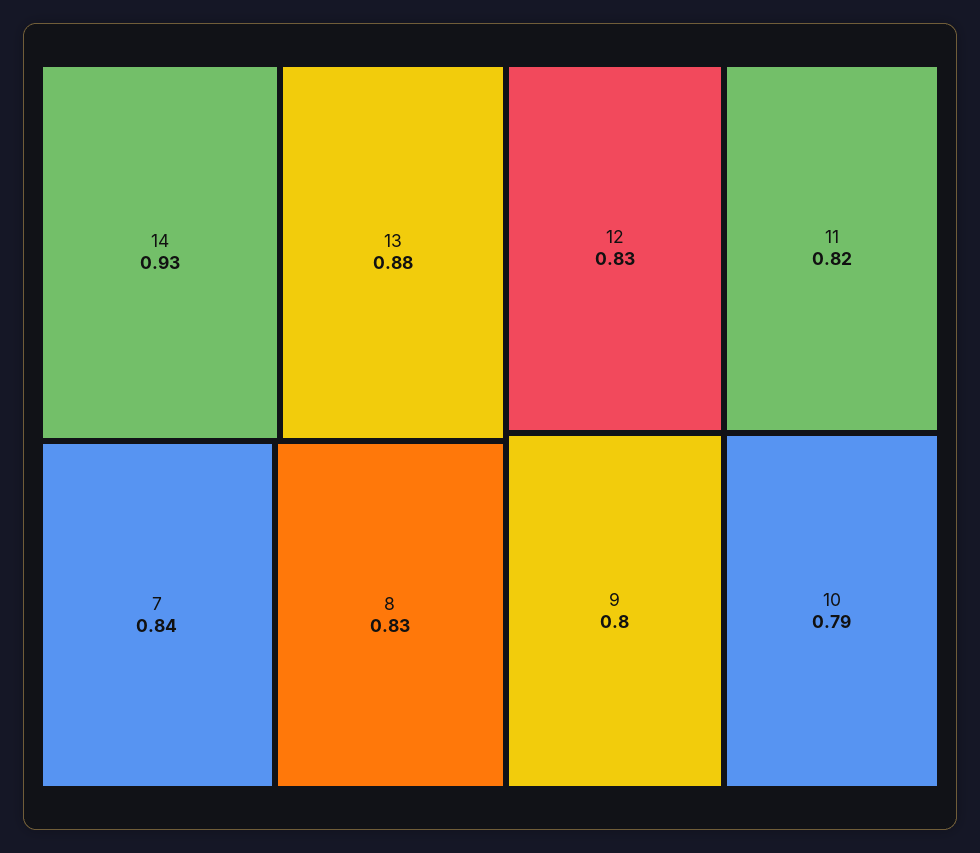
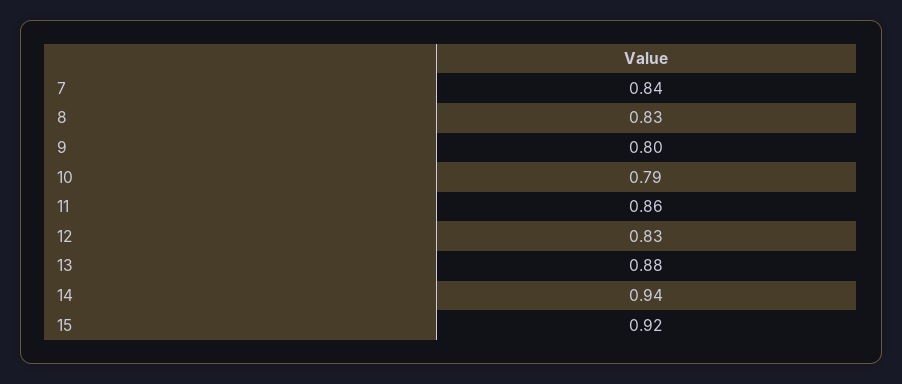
14: 0.93 -> 0.94
11: 0.82 -> 0.86
15: none -> 0.92

